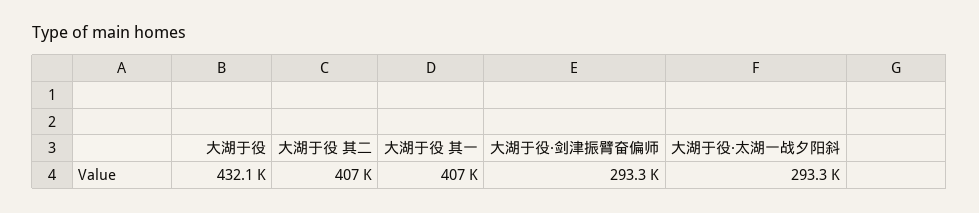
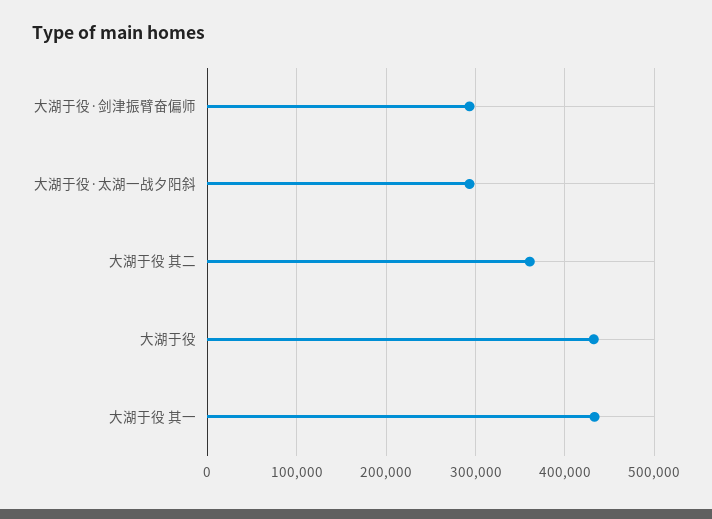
大湖于役 其二: 407000 -> 360000
大湖于役 其一: 407000 -> 430000

